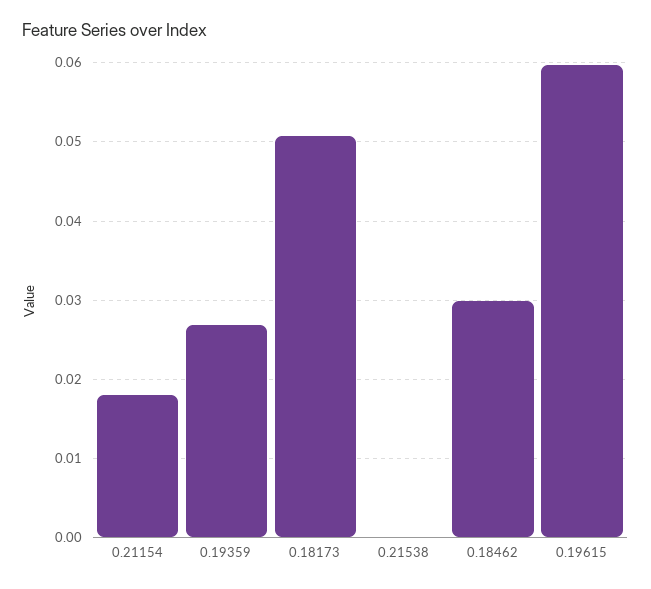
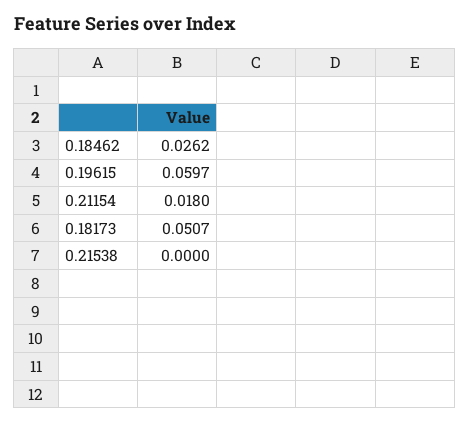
0.19359: 0.027 -> none
0.18462: 0.03 -> 0.0262

